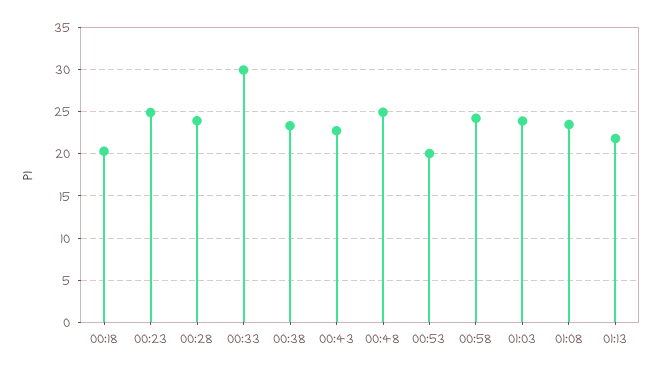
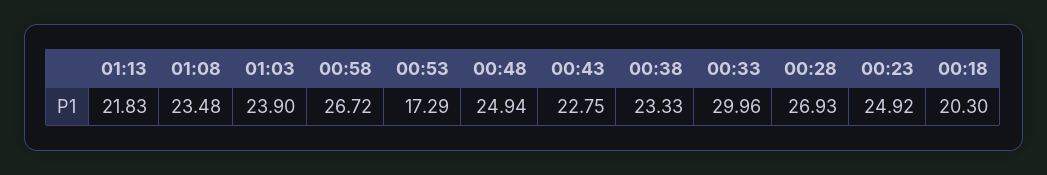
00:28: 24 -> 26.93
00:53: 20 -> 17.29
00:58: 24 -> 26.72

